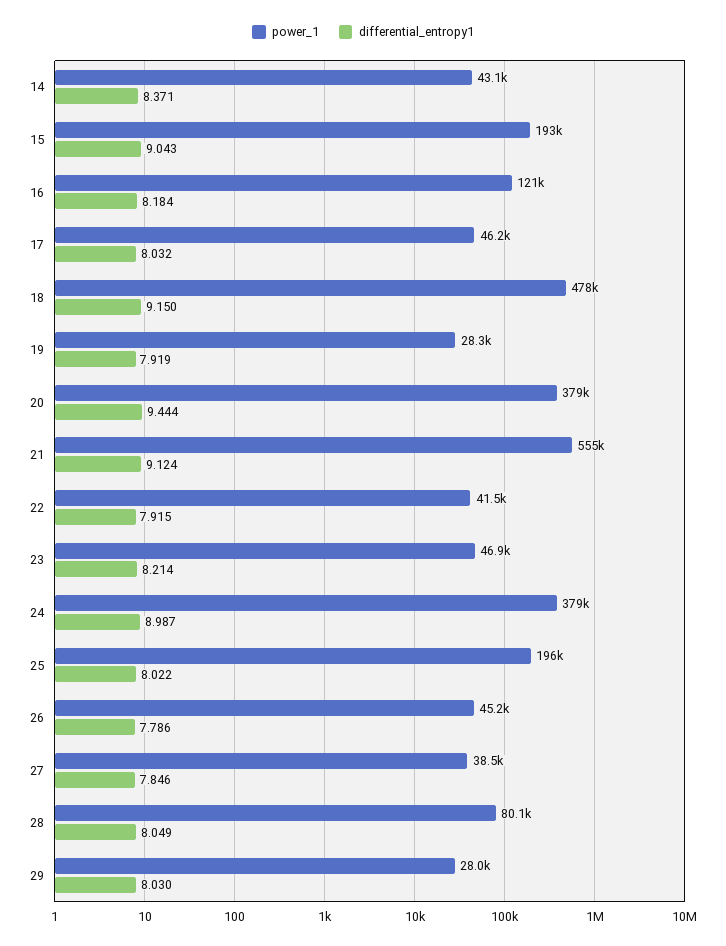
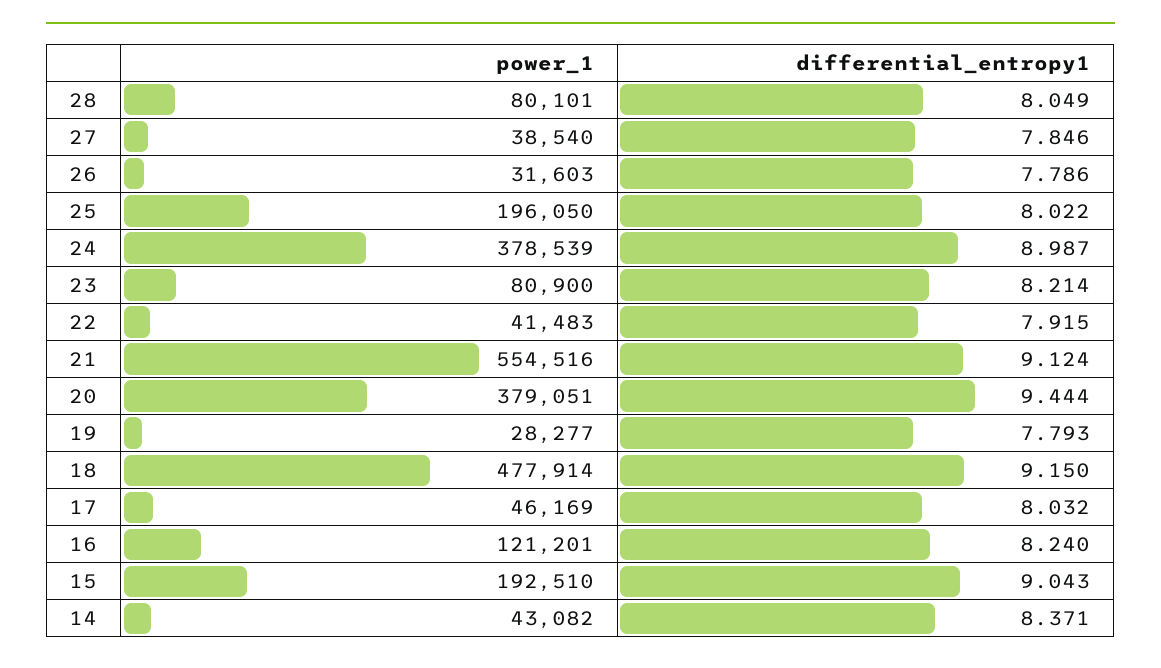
differential_entropy1, 16: 8.184 -> 8.24
differential_entropy1, 19: 7.919 -> 7.793
power_1, 23: 46900 -> 80900
power_1, 26: 45200 -> 31603
power_1, 29: 28000 -> none
differential_entropy1, 29: 8.03 -> none

